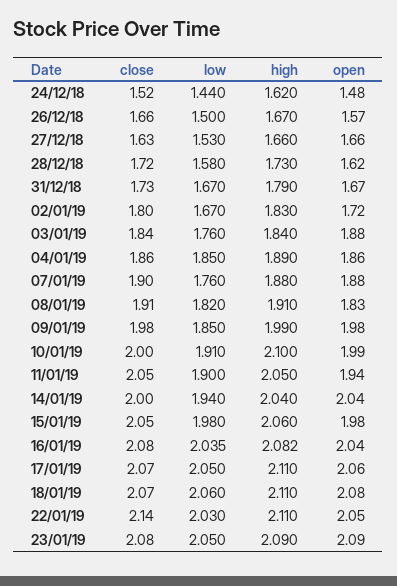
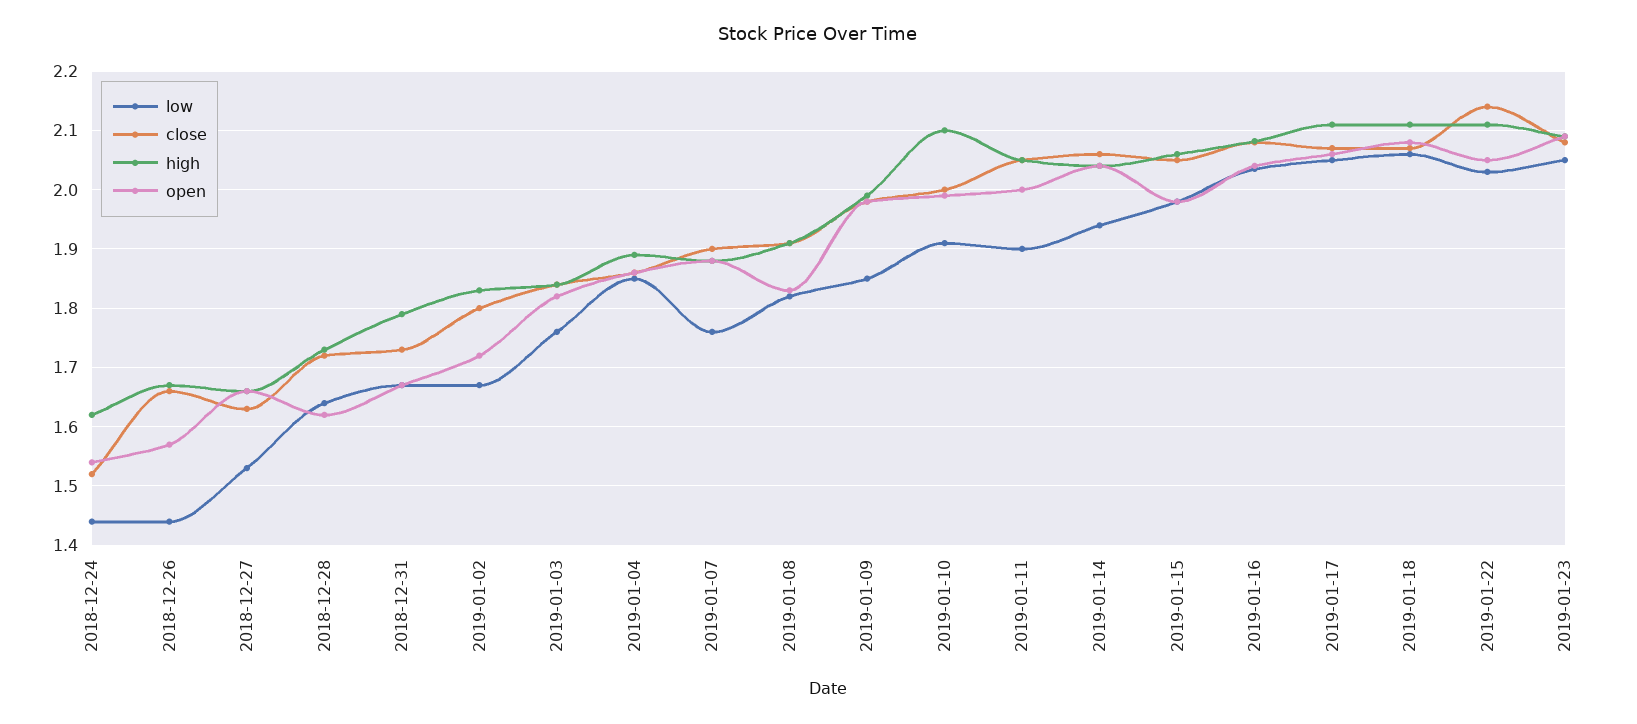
open, 24/12/18: 1.48 -> 1.54
low, 26/12/18: 1.5 -> 1.44
low, 28/12/18: 1.58 -> 1.64
open, 03/01/19: 1.88 -> 1.82
open, 11/01/19: 1.94 -> 2
close, 14/01/19: 2 -> 2.06

